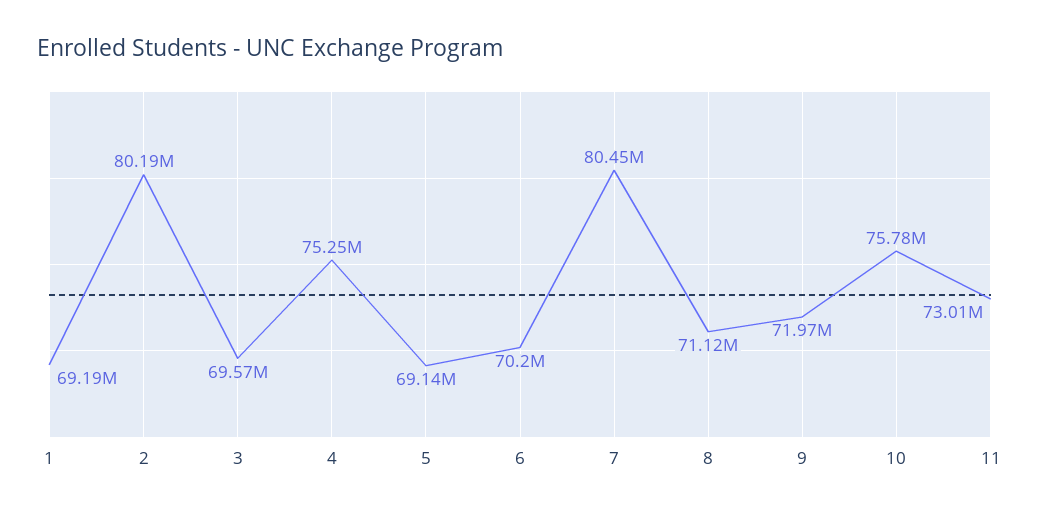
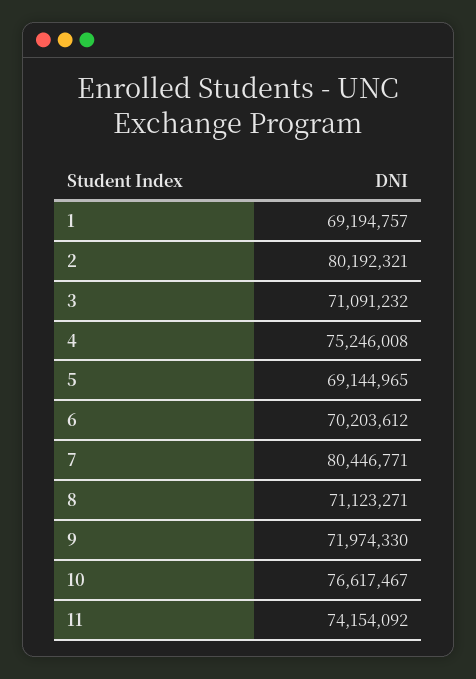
3: 69570000 -> 71091232
10: 75780000 -> 76617467
11: 73010000 -> 74154092

